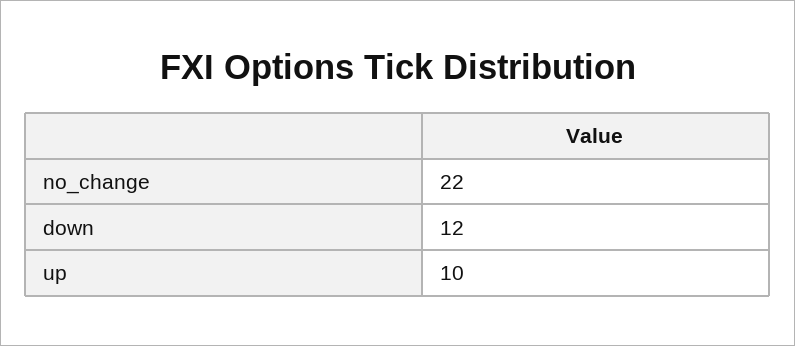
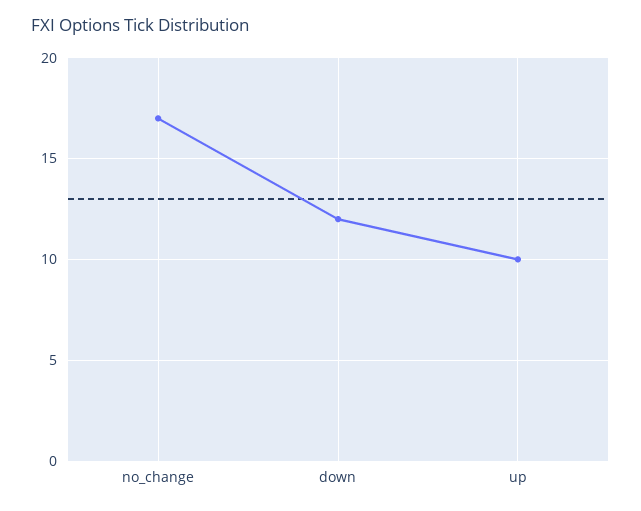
no_change: 22 -> 17

